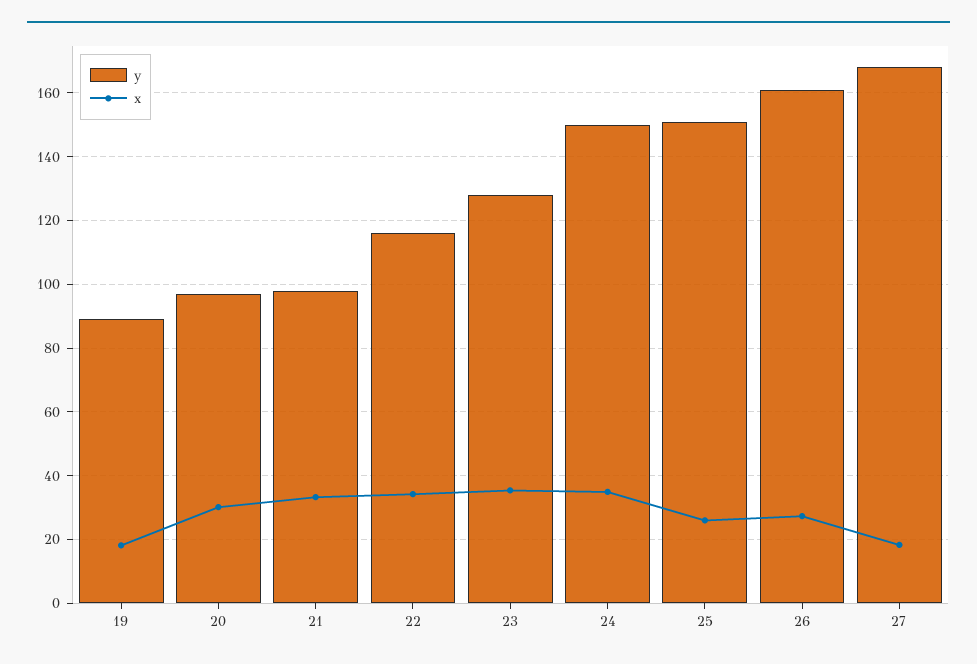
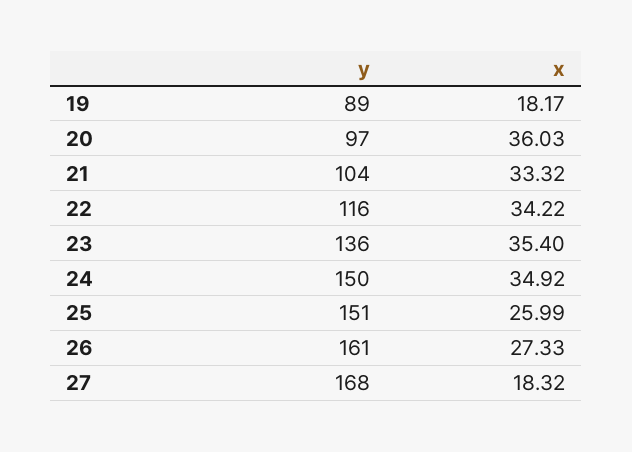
x, 20: 30 -> 36.03
y, 21: 98 -> 104
y, 23: 128 -> 136

